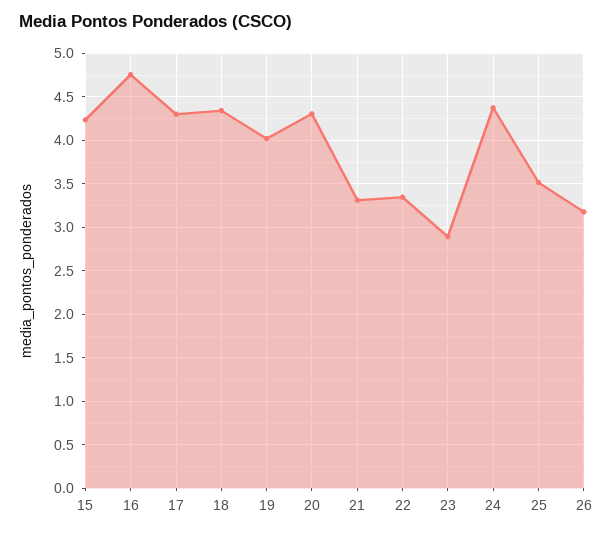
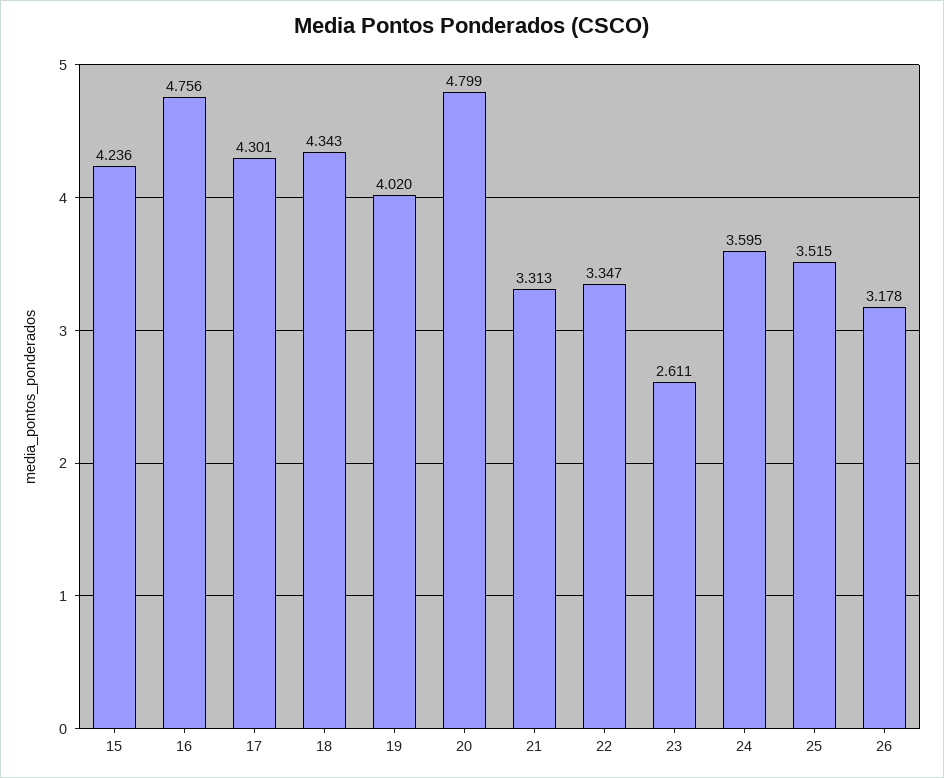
20: 4.3 -> 4.799
23: 2.9 -> 2.611
24: 4.4 -> 3.595

